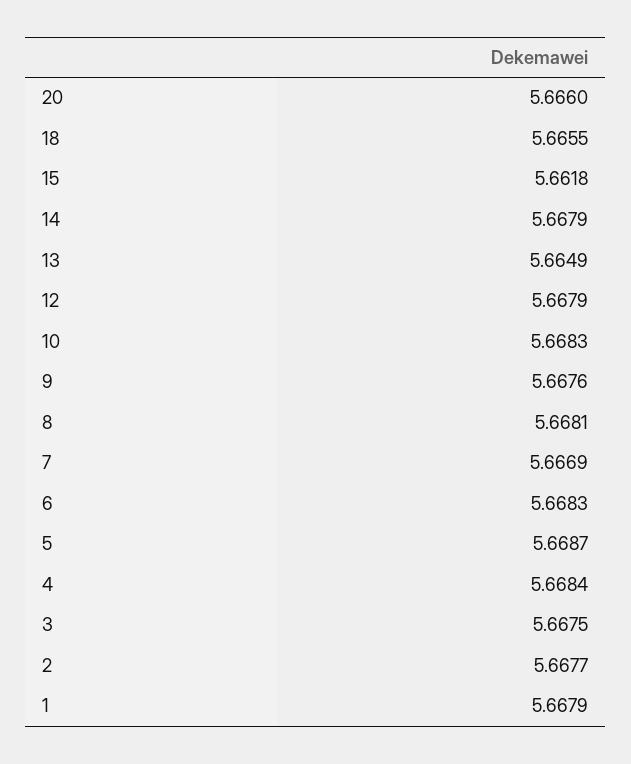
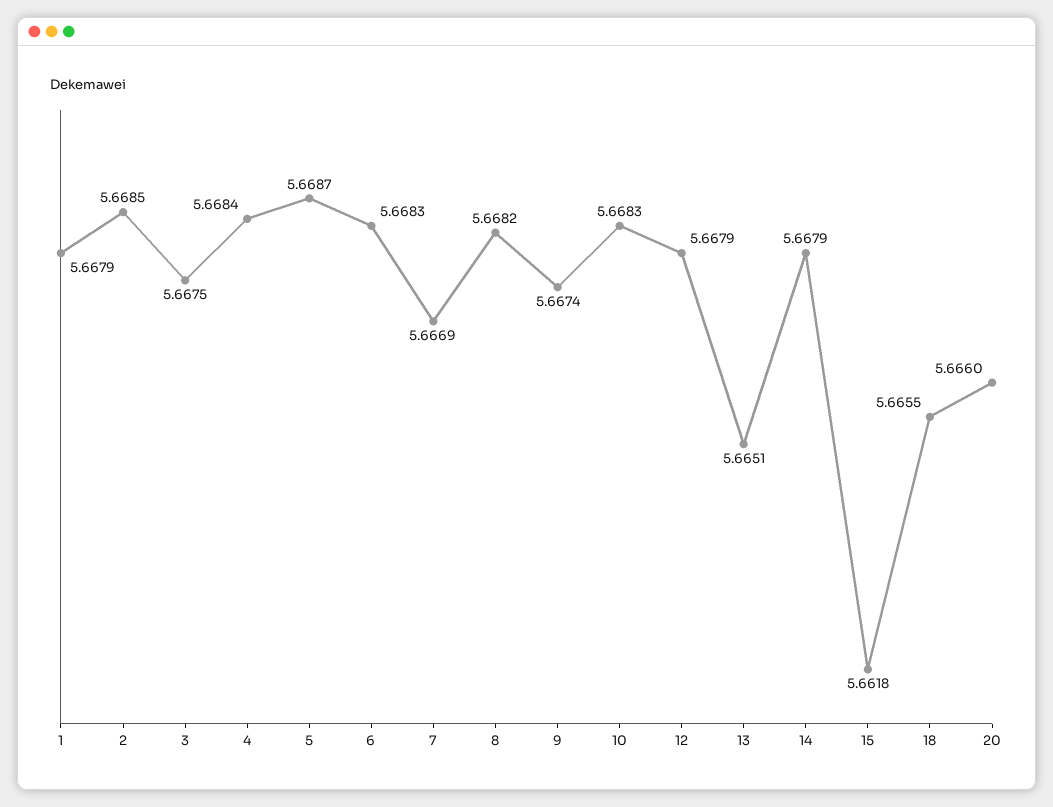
13: 5.6649 -> 5.6651
9: 5.6676 -> 5.6674
8: 5.6681 -> 5.6682
2: 5.6677 -> 5.6685

